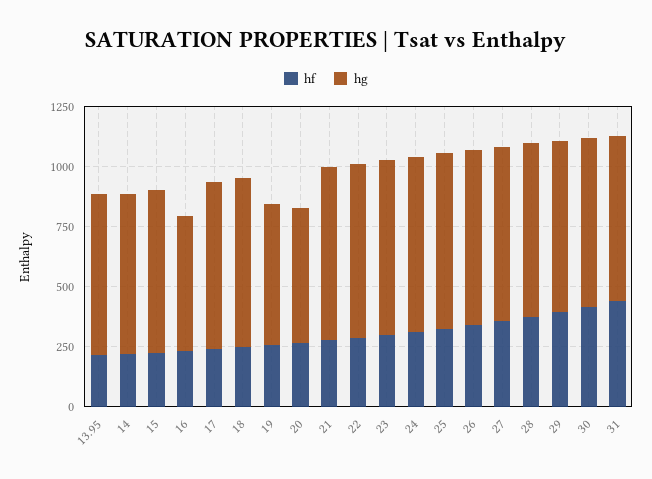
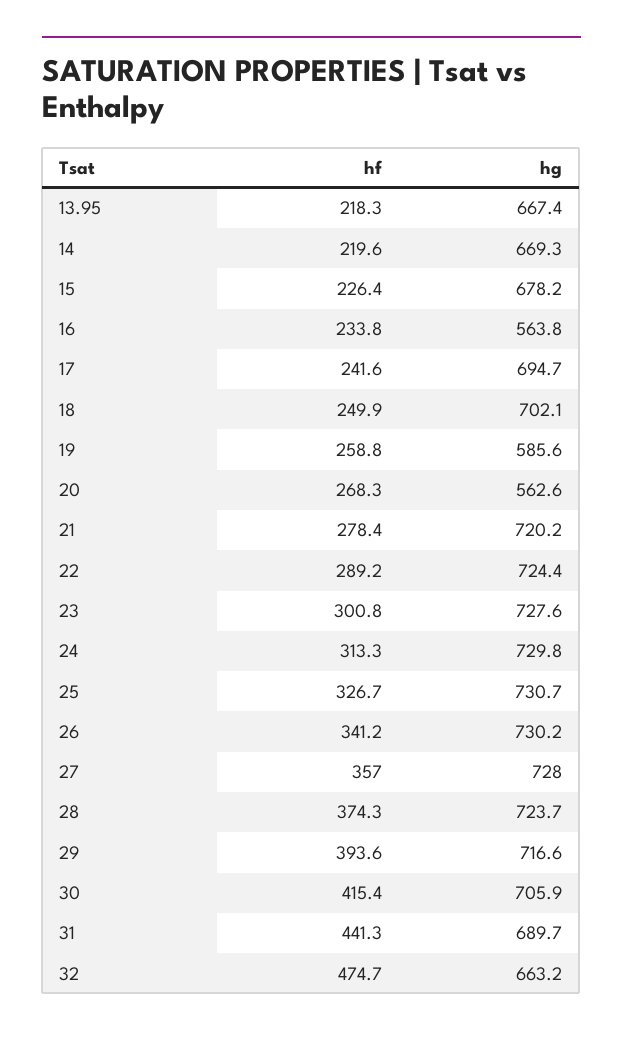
hf, 32: none -> 474.7
hg, 32: none -> 663.2

